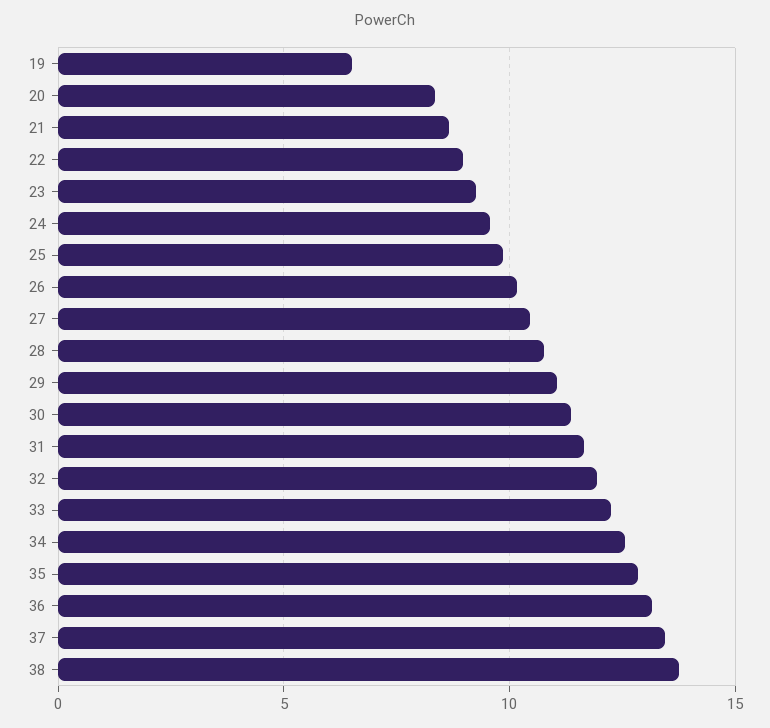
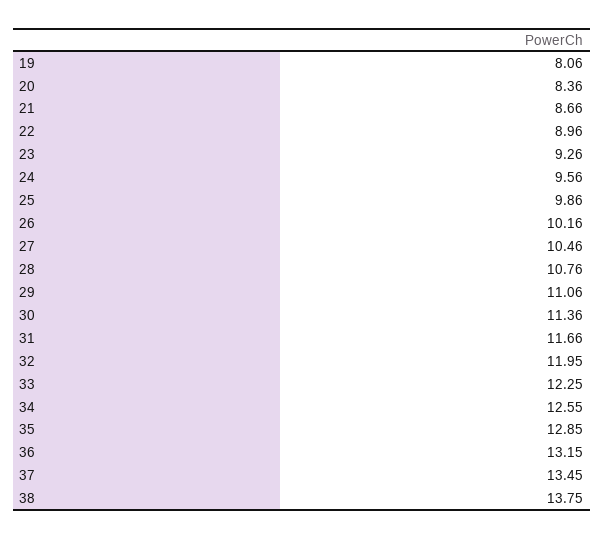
19: 6.5 -> 8.06

